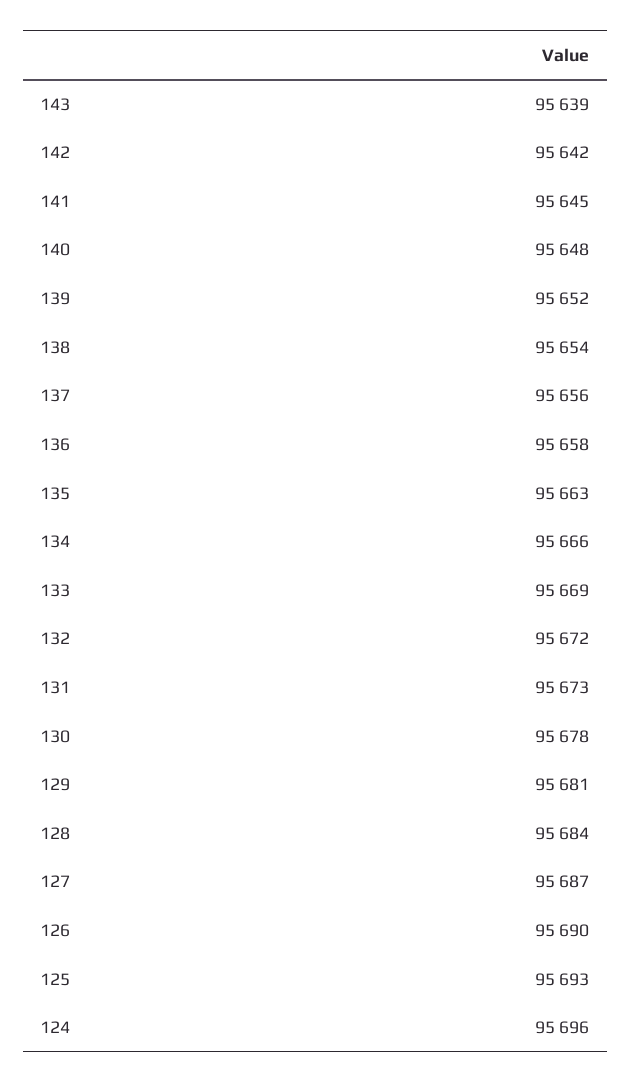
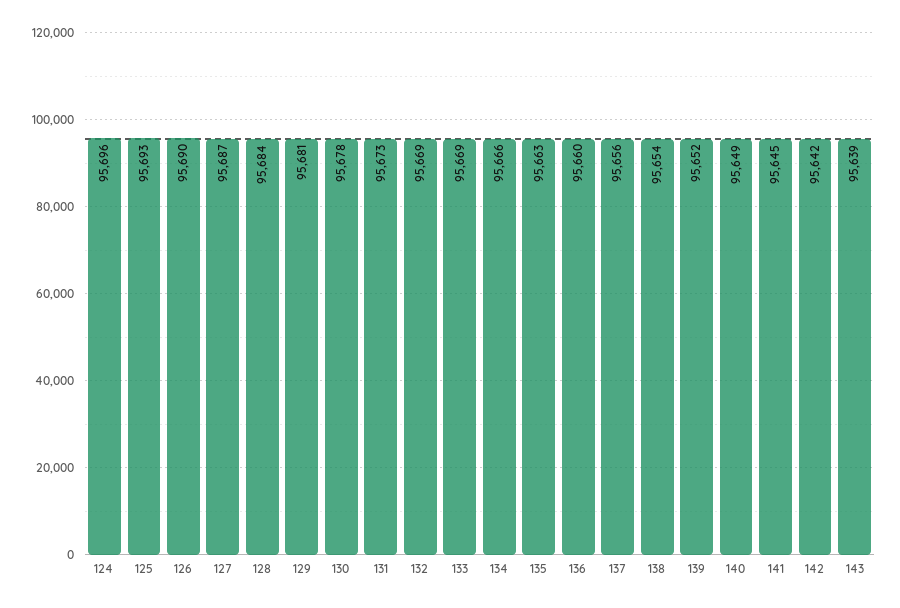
140: 95648 -> 95649
136: 95658 -> 95660
132: 95672 -> 95669

